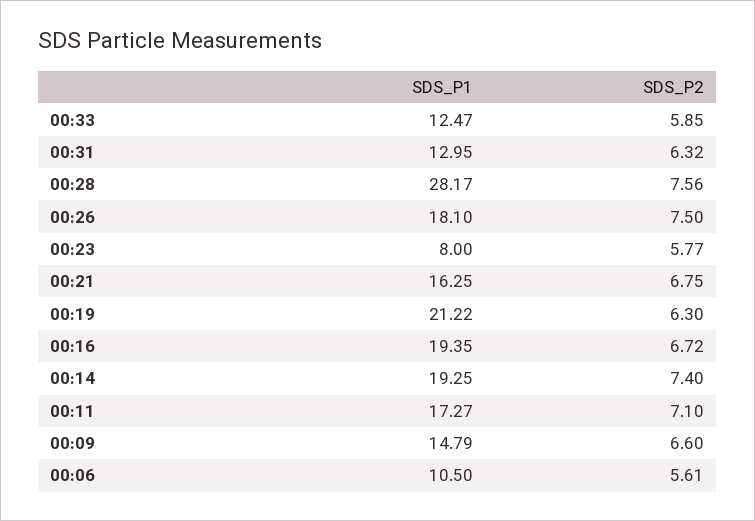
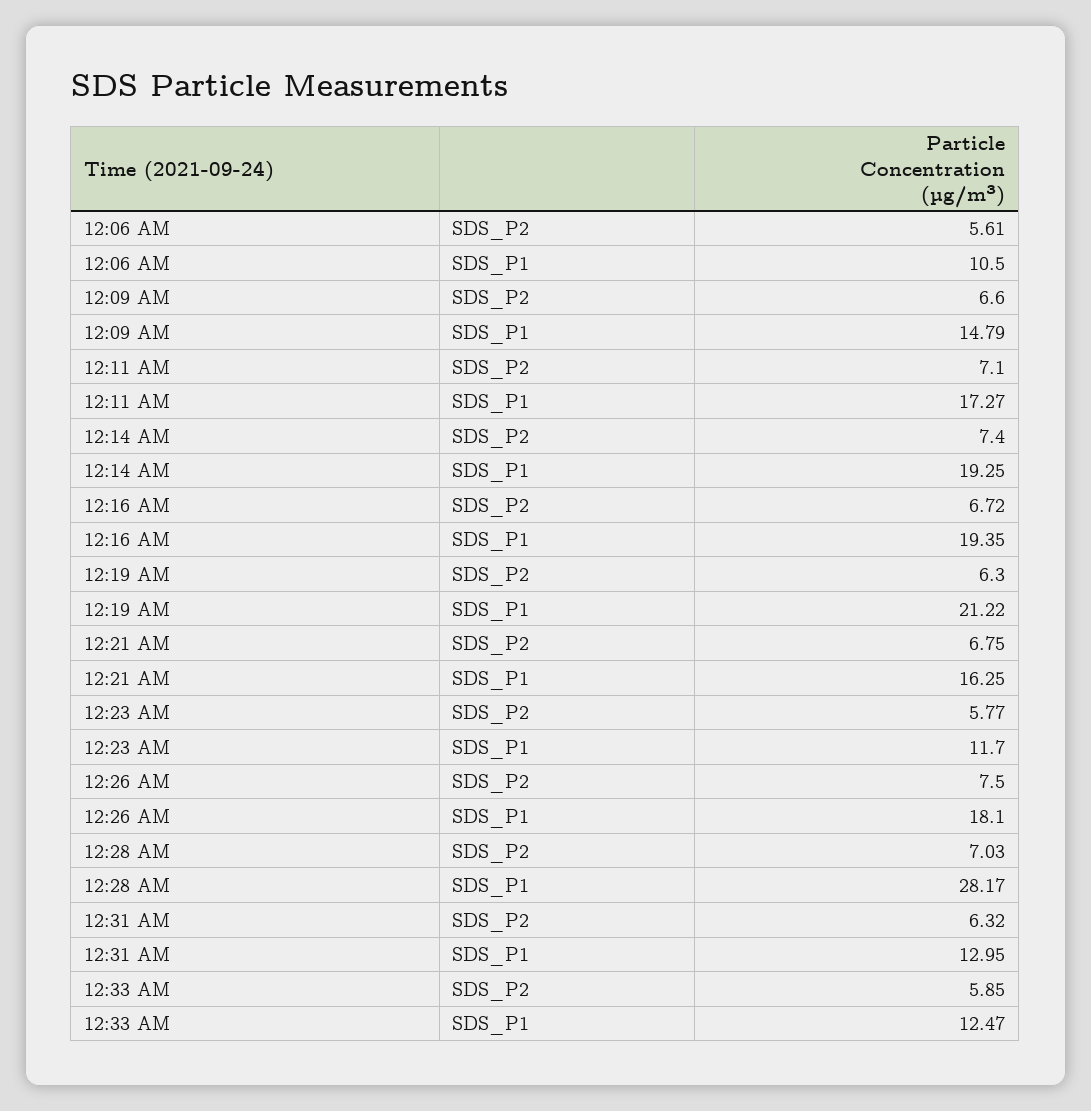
SDS_P2, 00:28: 7.56 -> 7.03
SDS_P1, 00:23: 8 -> 11.7

